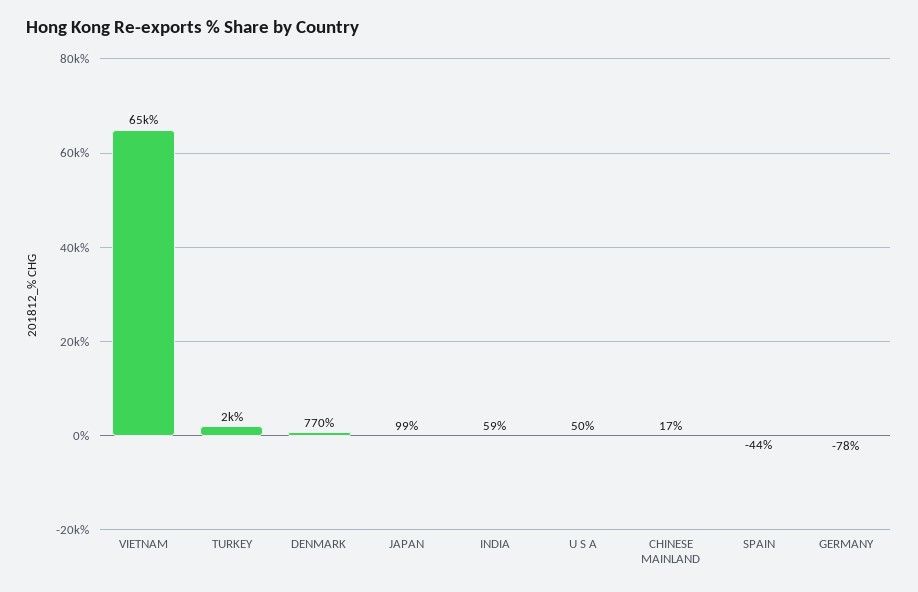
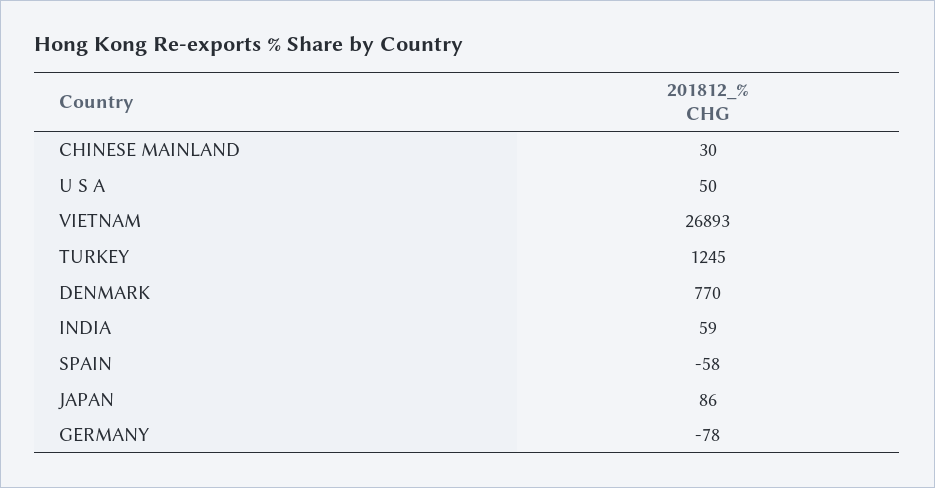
VIETNAM: 65000 -> 26893
TURKEY: 2000 -> 1245
JAPAN: 99 -> 86
CHINESE MAINLAND: 17 -> 30
SPAIN: -44 -> -58

